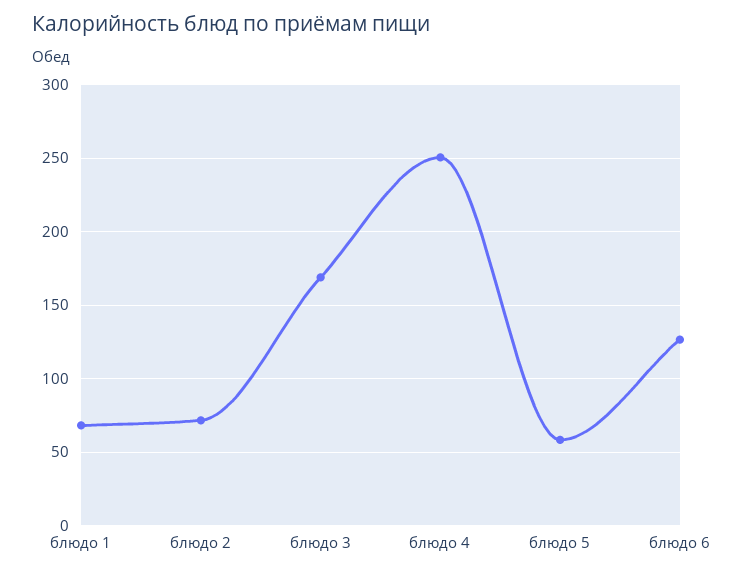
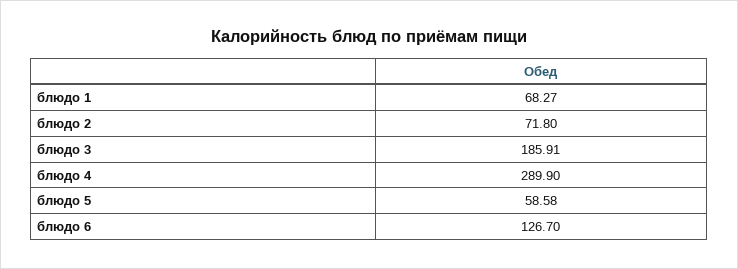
блюдо 3: 170 -> 185.91
блюдо 4: 250 -> 289.9

